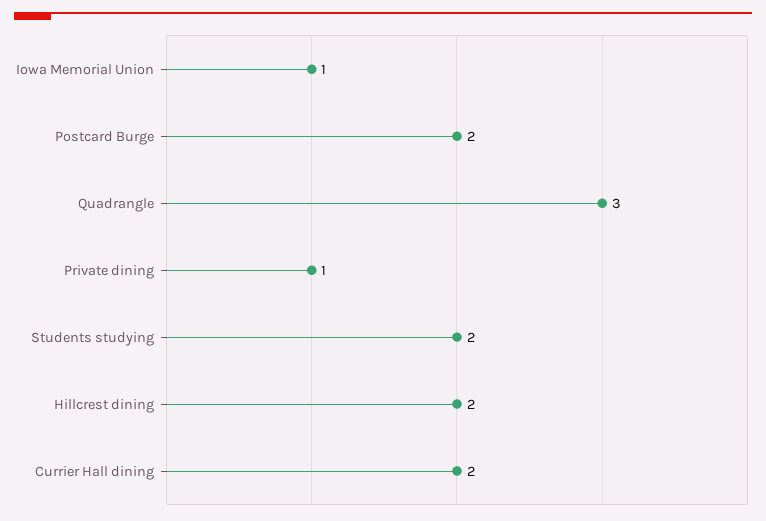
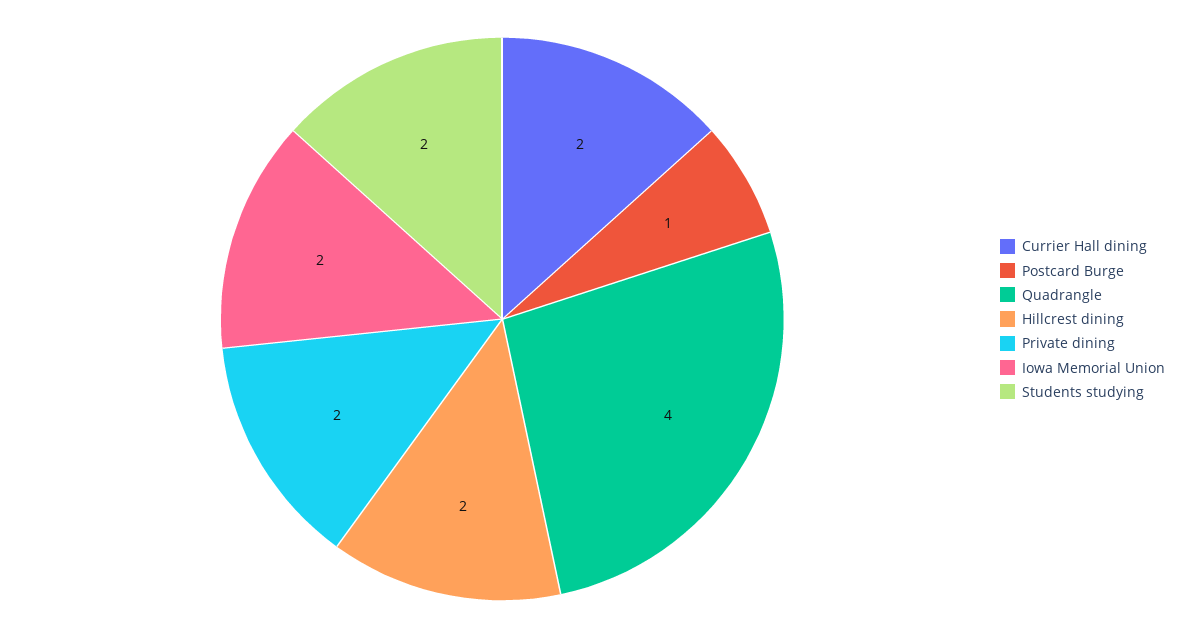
Iowa Memorial Union: 1 -> 2
Postcard Burge: 2 -> 1
Quadrangle: 3 -> 4
Private dining: 1 -> 2

